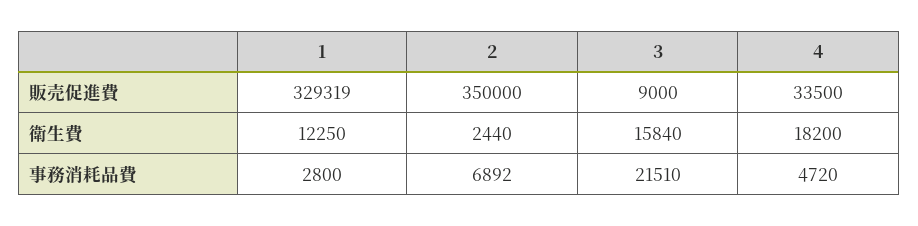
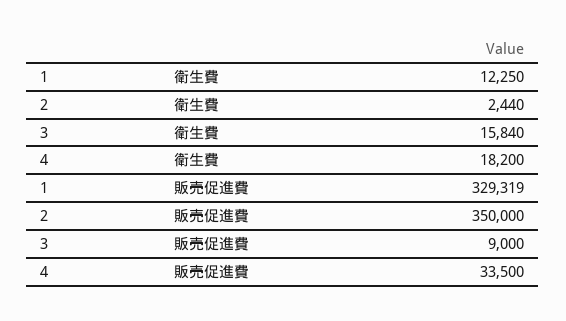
1, 事務消耗品費: 2800 -> none
2, 事務消耗品費: 6892 -> none
3, 事務消耗品費: 21510 -> none
4, 事務消耗品費: 4720 -> none

